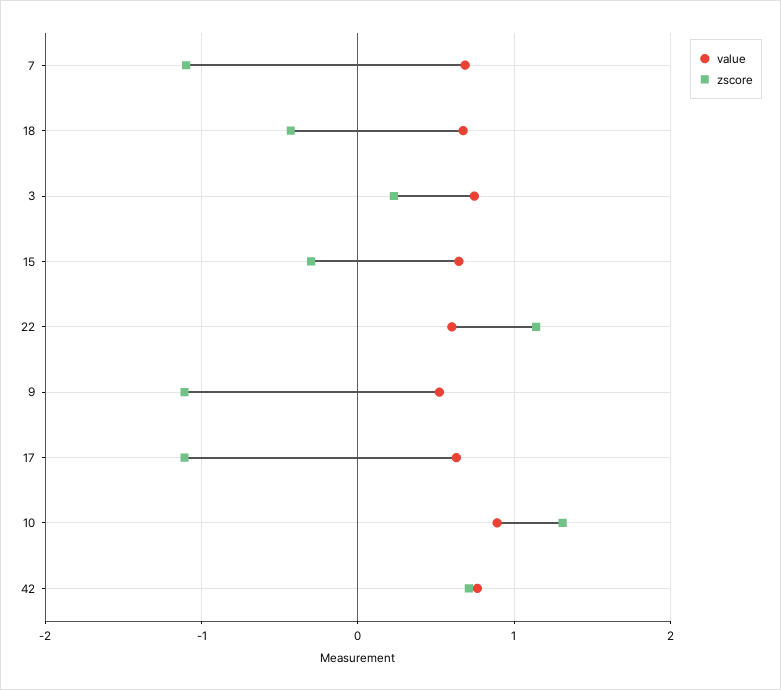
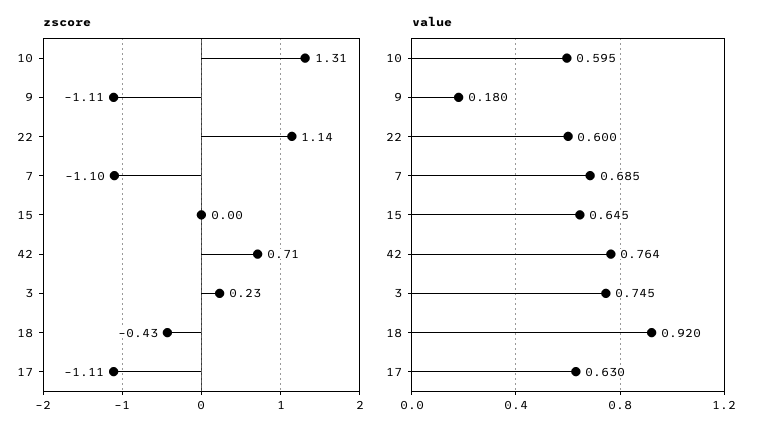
value, 18: 0.7 -> 0.92
zscore, 15: -0.3 -> 0
value, 9: 0.5 -> 0.18
value, 10: 0.9 -> 0.595

